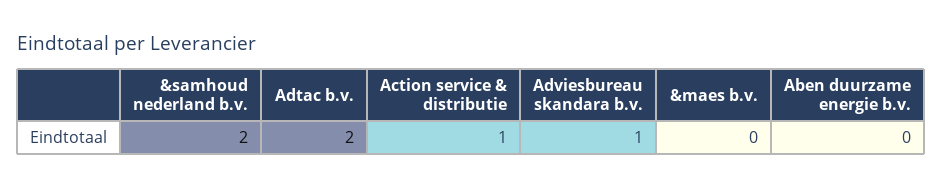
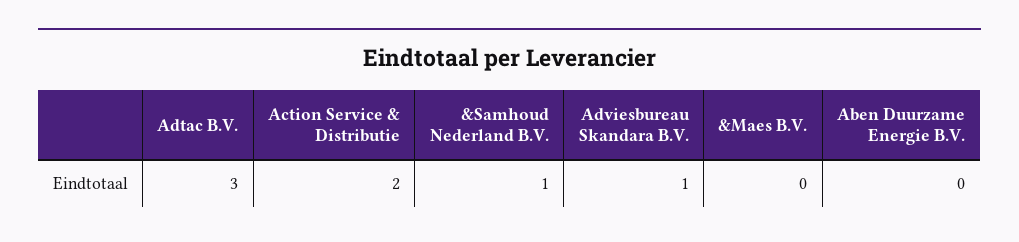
&samhoud nederland b.v.: 2 -> 1
Adtac b.v.: 2 -> 3
Action service & distributie: 1 -> 2

